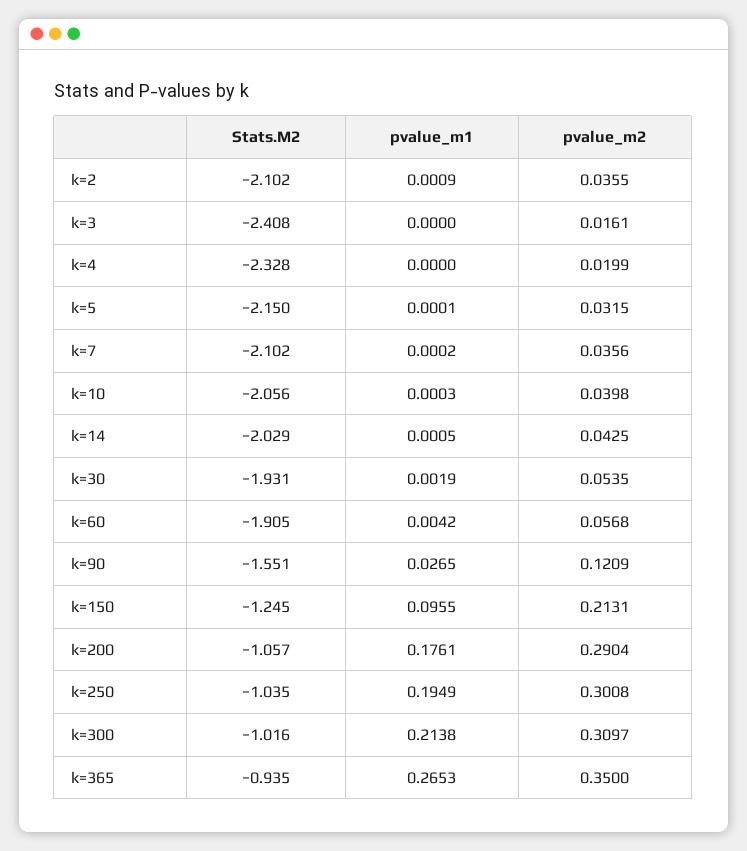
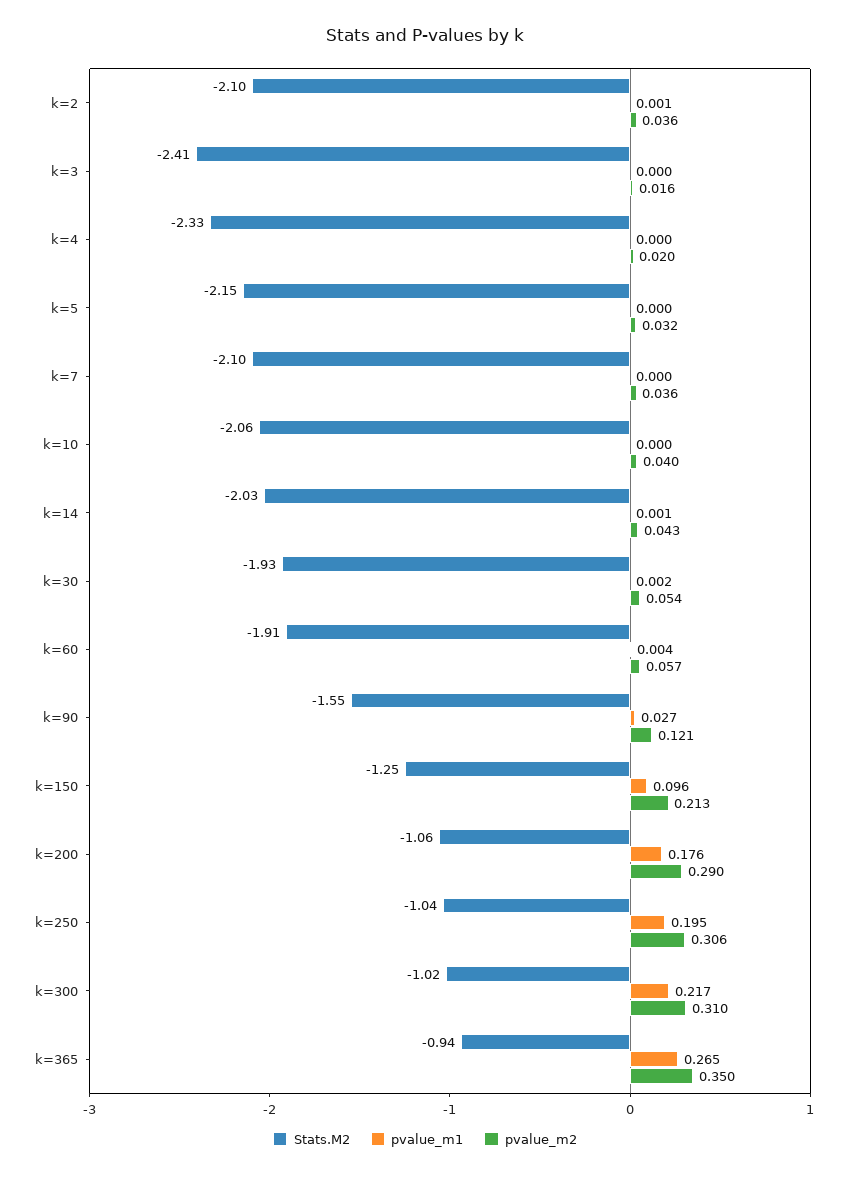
pvalue_m2, k=250: 0.3008 -> 0.306
pvalue_m1, k=300: 0.2138 -> 0.217

